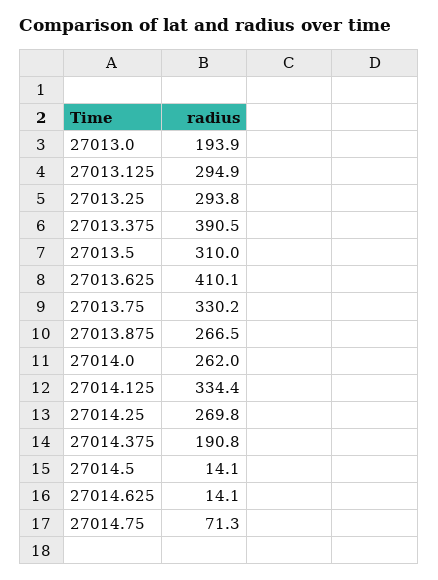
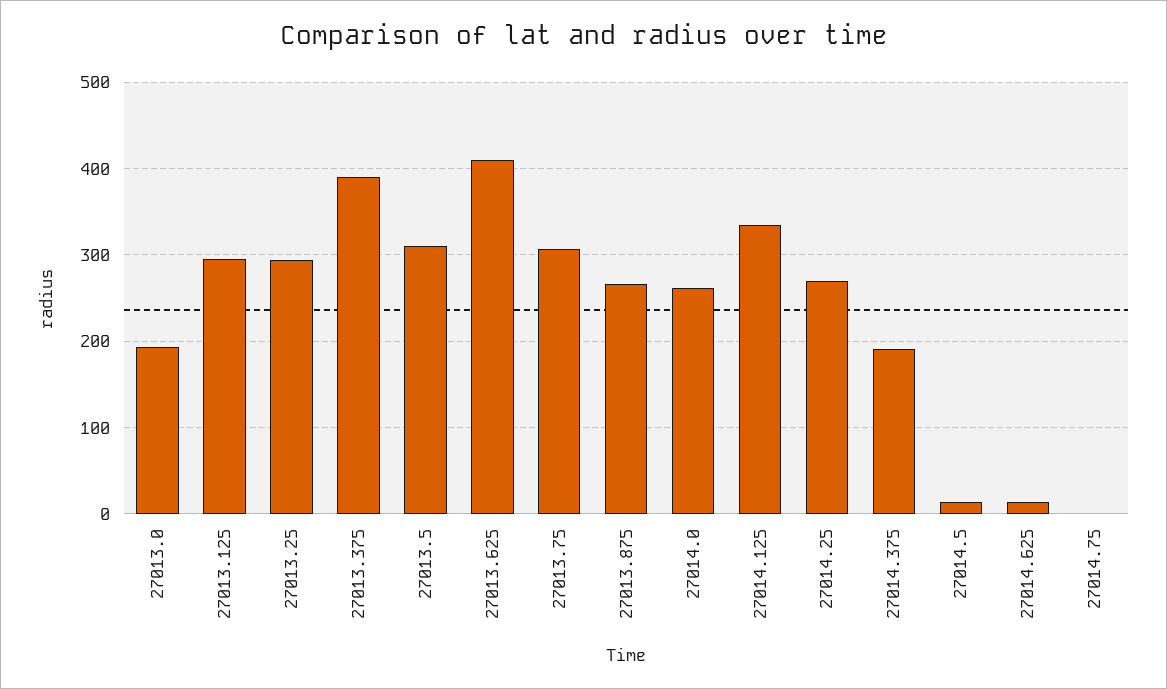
27013.75: 330.2 -> 310
27014.75: 71.3 -> 0

